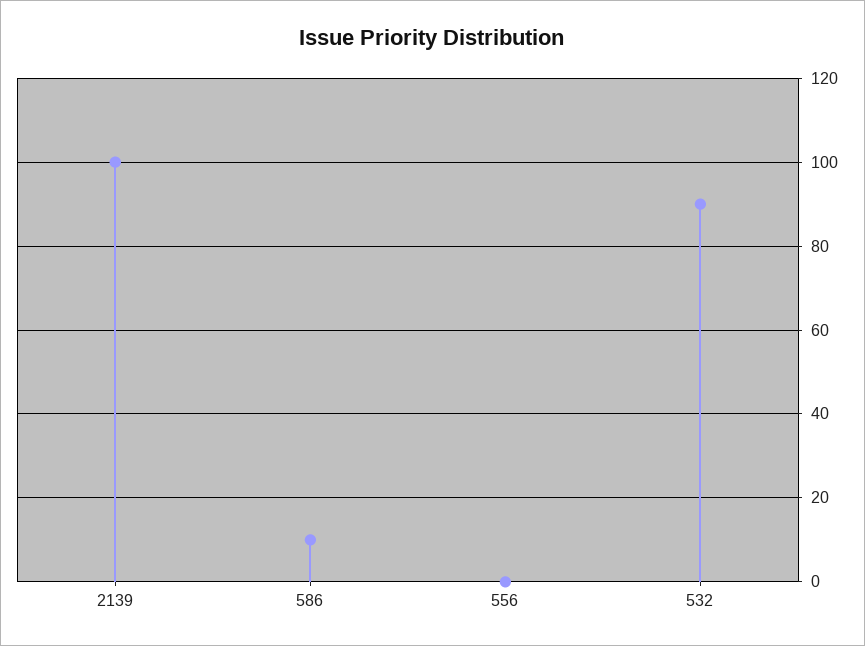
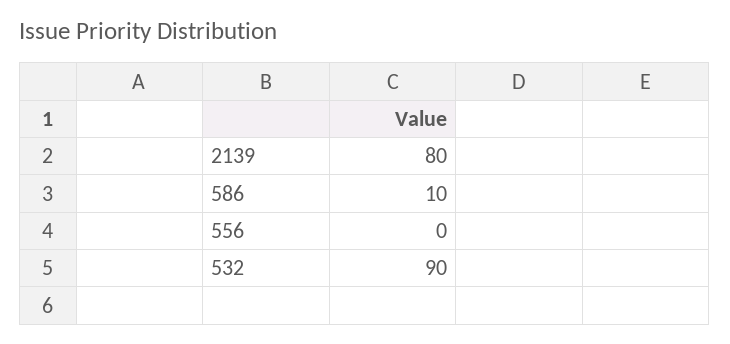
2139: 100 -> 80

